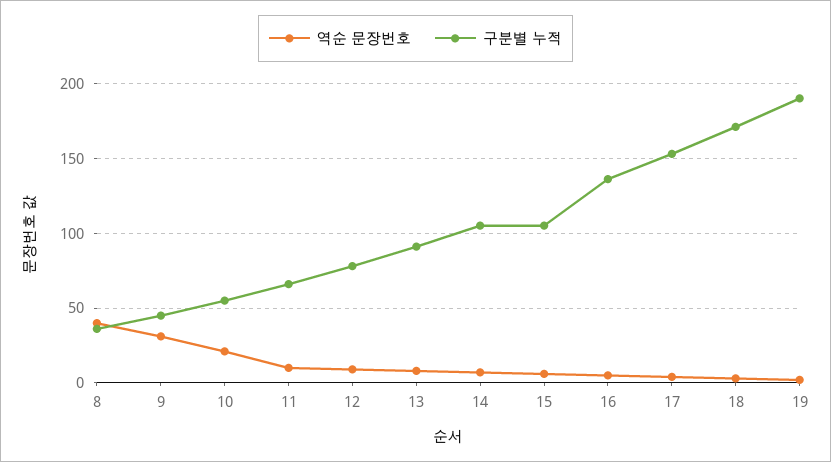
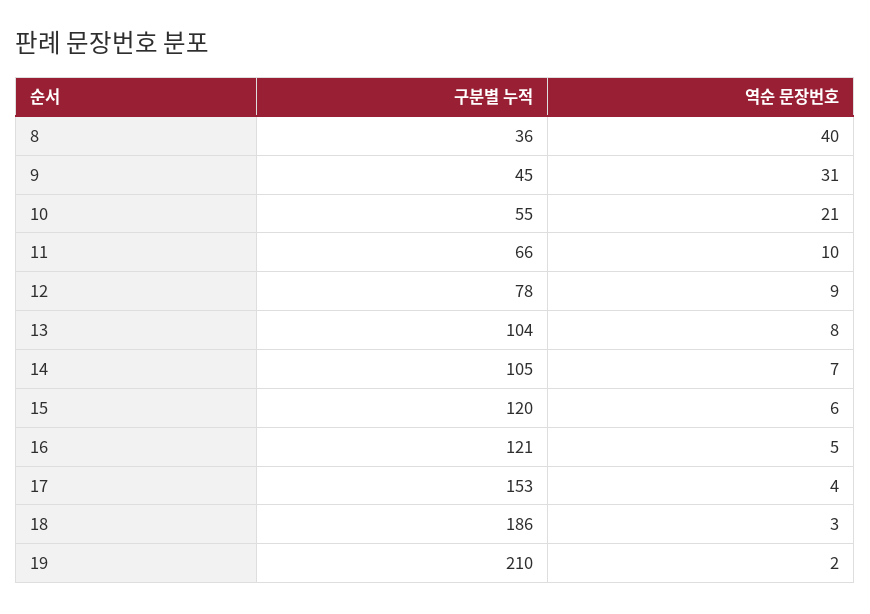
구분별 누적, 13: 90 -> 104
구분별 누적, 15: 105 -> 120
구분별 누적, 16: 135 -> 121
구분별 누적, 18: 170 -> 186
구분별 누적, 19: 190 -> 210

